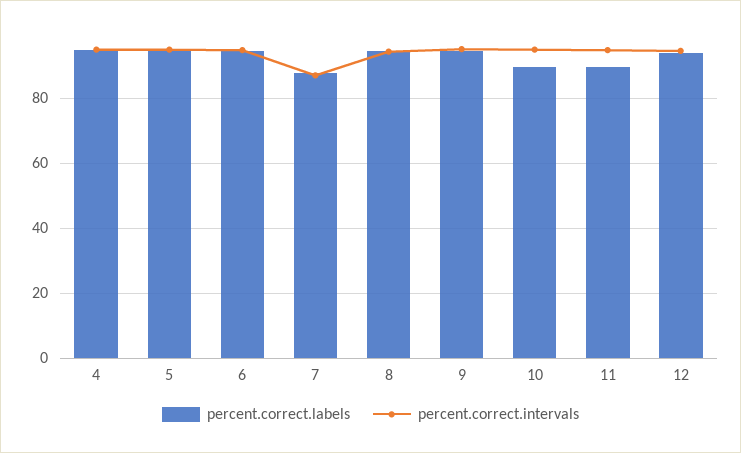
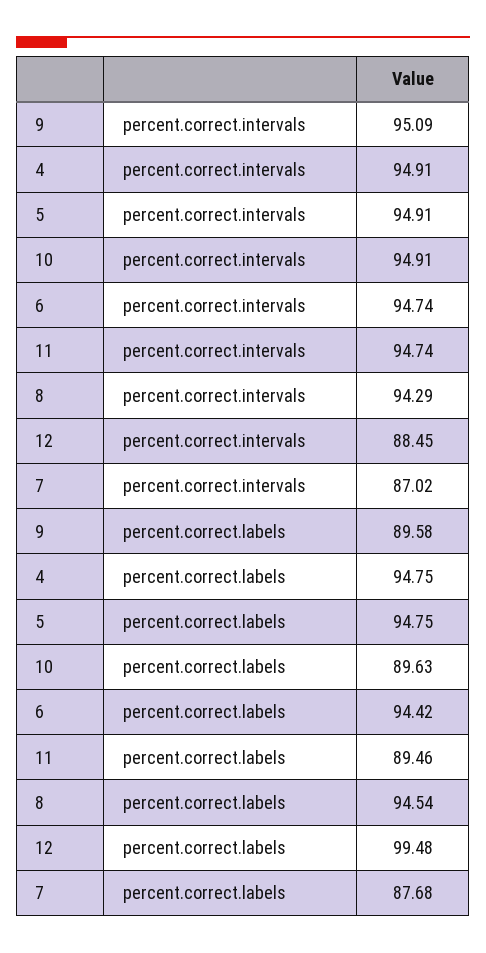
percent.correct.labels, 9: 94 -> 89.58
percent.correct.labels, 12: 94 -> 99.48
percent.correct.intervals, 12: 94 -> 88.45

